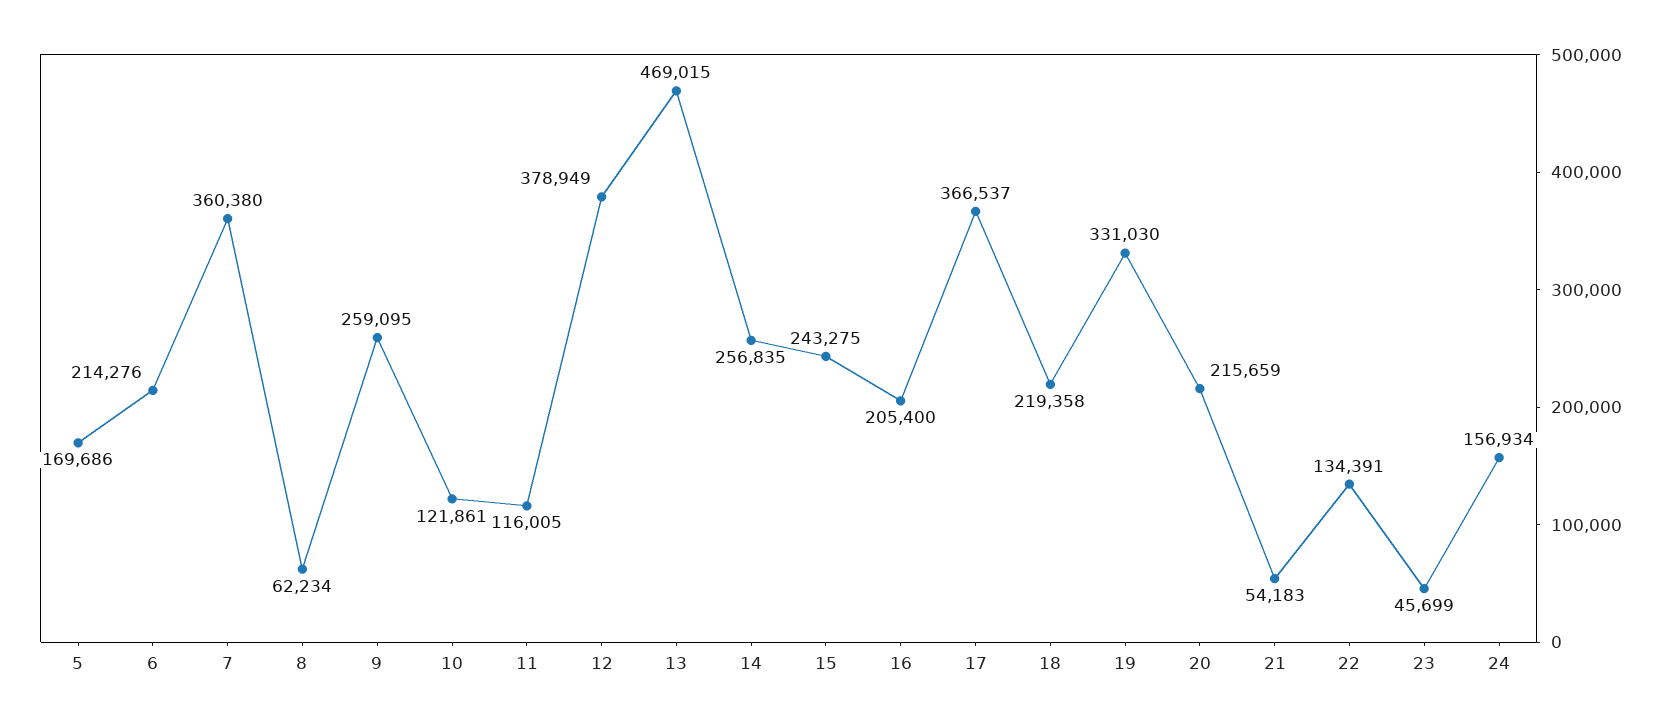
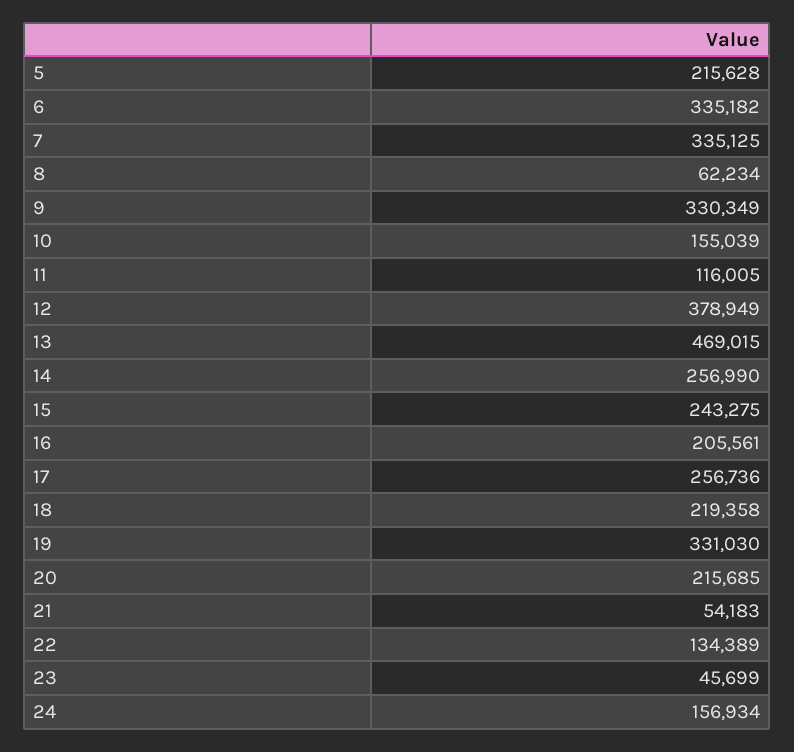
5: 169686 -> 215628
6: 214276 -> 335182
7: 360380 -> 335125
9: 259095 -> 330349
10: 121861 -> 155039
14: 256835 -> 256990
16: 205400 -> 205561
17: 366537 -> 256736
20: 215659 -> 215685
22: 134391 -> 134389

